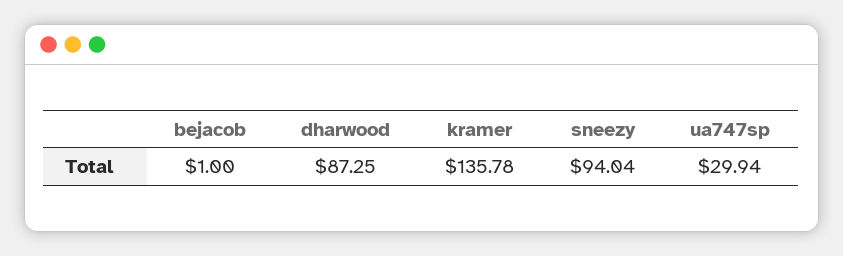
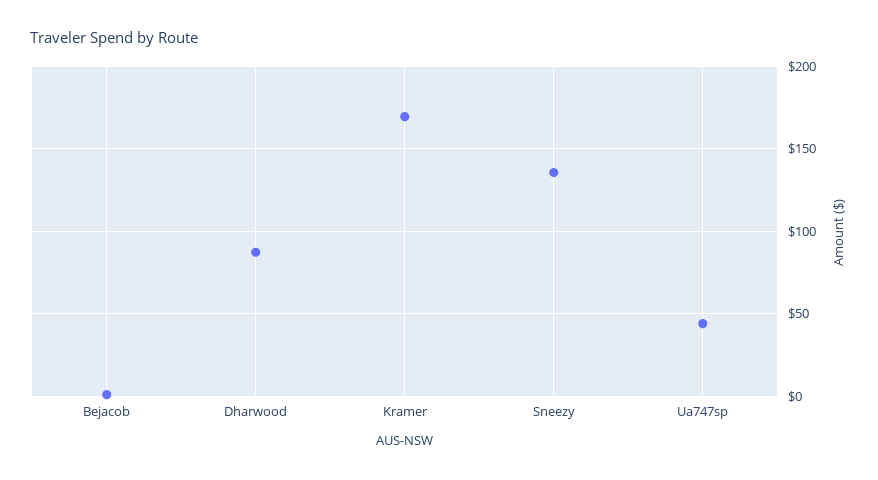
kramer: 135.78 -> 170
sneezy: 94.04 -> 135
ua747sp: 29.94 -> 45

